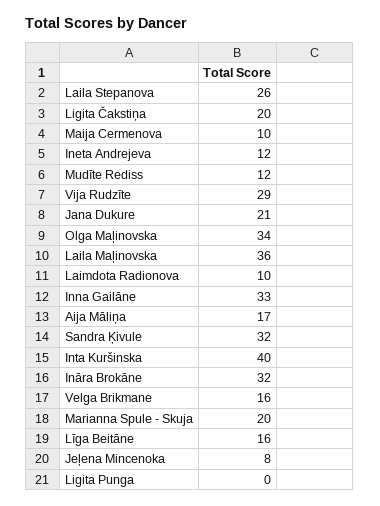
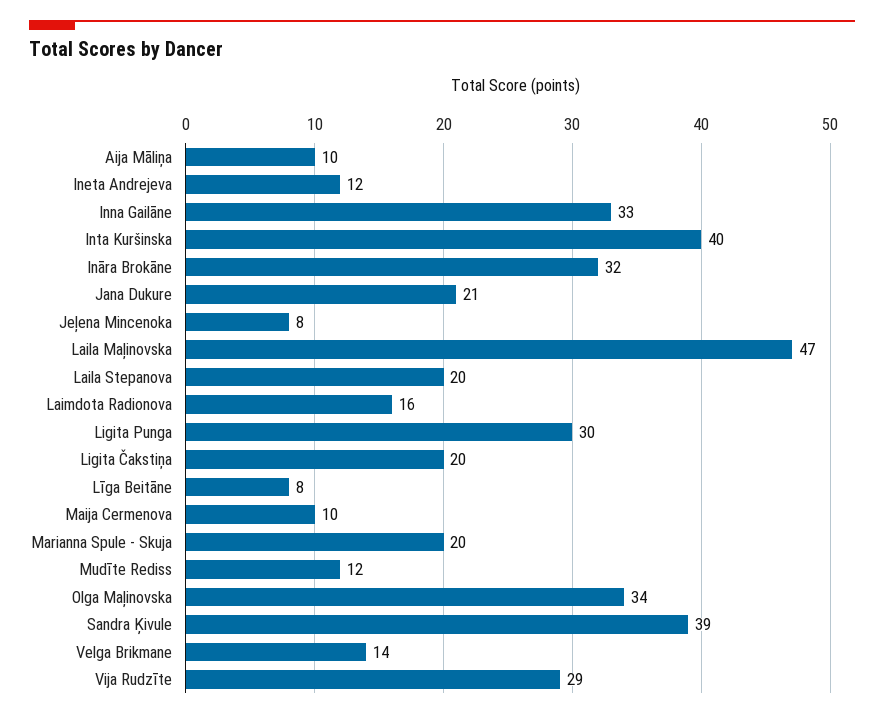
Laila Stepanova: 26 -> 20
Laila Maļinovska: 36 -> 47
Laimdota Radionova: 10 -> 16
Aija Māliņa: 17 -> 10
Sandra Ķivule: 32 -> 39
Velga Brikmane: 16 -> 14
Līga Beitāne: 16 -> 8
Ligita Punga: 0 -> 30

